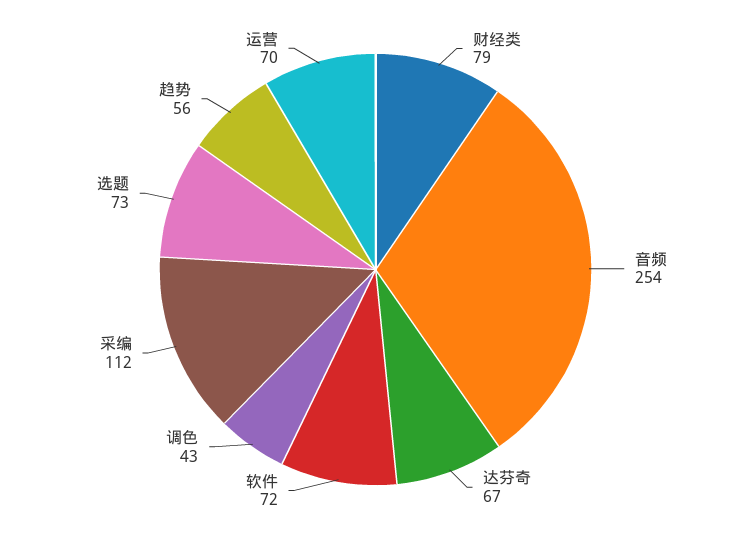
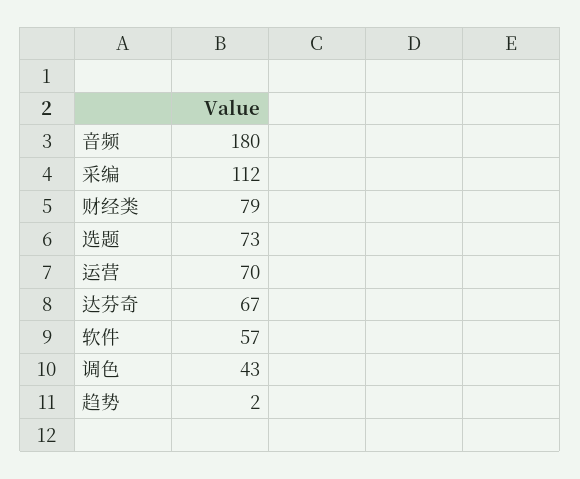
音频: 254 -> 180
软件: 72 -> 57
趋势: 56 -> 2

